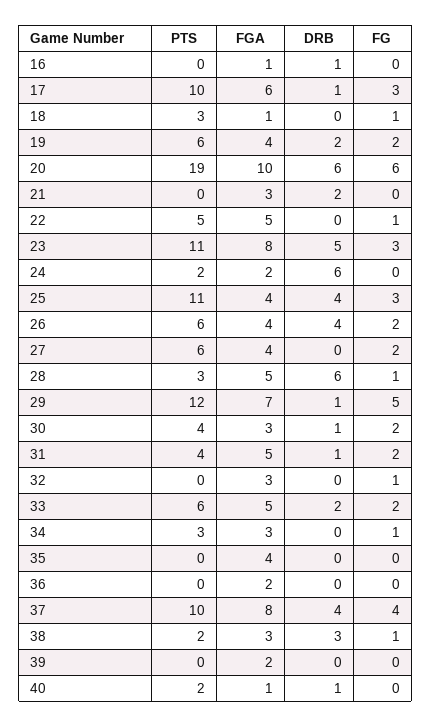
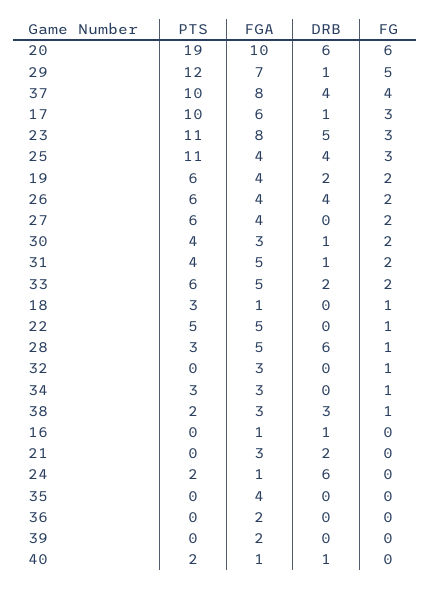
FGA, 24: 2 -> 1

